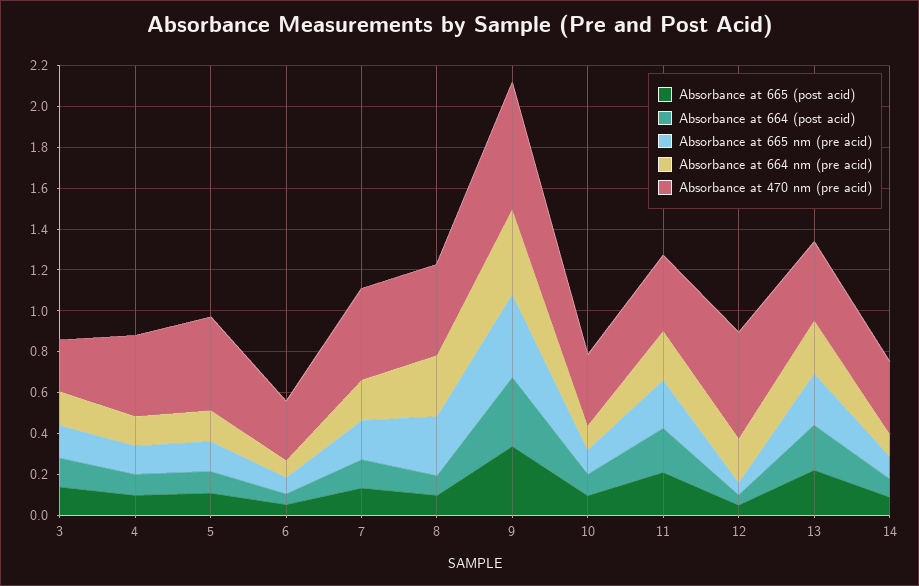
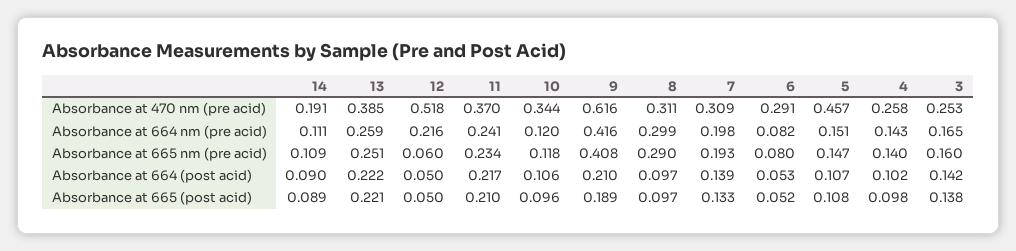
Absorbance at 470 nm (pre acid), 4: 0.4 -> 0.258
Absorbance at 470 nm (pre acid), 7: 0.45 -> 0.309
Absorbance at 470 nm (pre acid), 8: 0.45 -> 0.311
Absorbance at 665 (post acid), 9: 0.35 -> 0.189
Absorbance at 664 (post acid), 9: 0.35 -> 0.21
Absorbance at 470 nm (pre acid), 14: 0.35 -> 0.191

